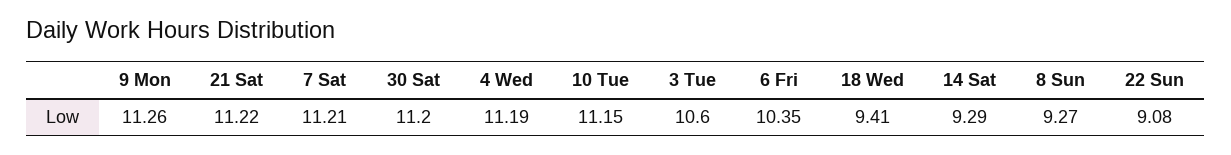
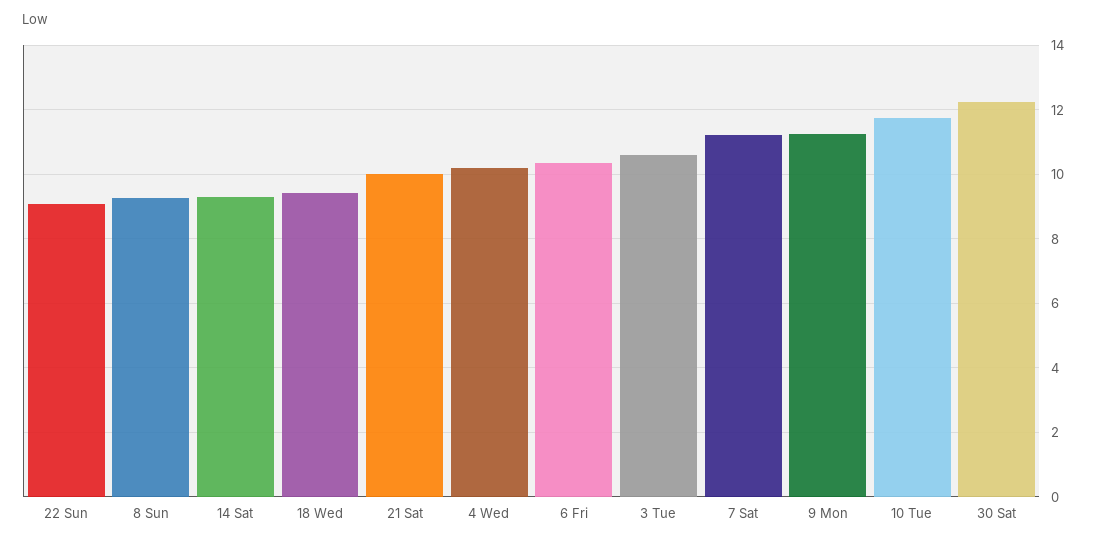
21 Sat: 11.22 -> 10
30 Sat: 11.2 -> 12.2
4 Wed: 11.19 -> 10.2
10 Tue: 11.15 -> 11.8

